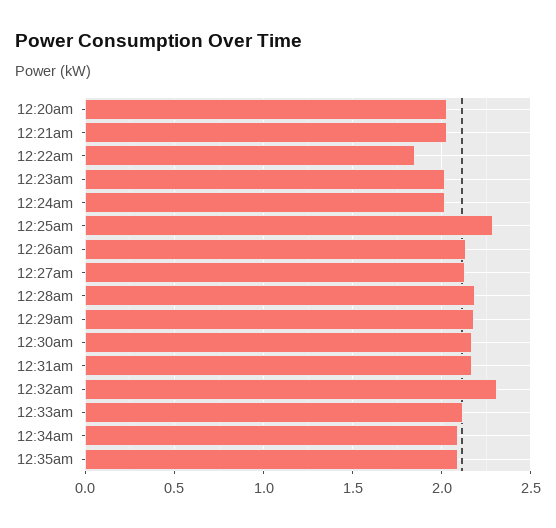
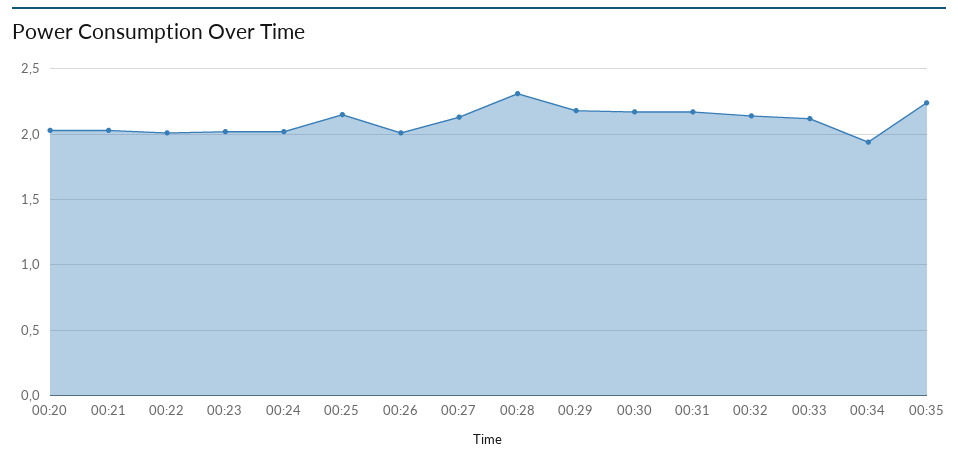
12:22am: 1.85 -> 2
12:25am: 2.3 -> 2.15
12:26am: 2.15 -> 2
12:28am: 2.2 -> 2.3
12:32am: 2.3 -> 2.15
12:34am: 2.1 -> 1.95
12:35am: 2.1 -> 2.25

